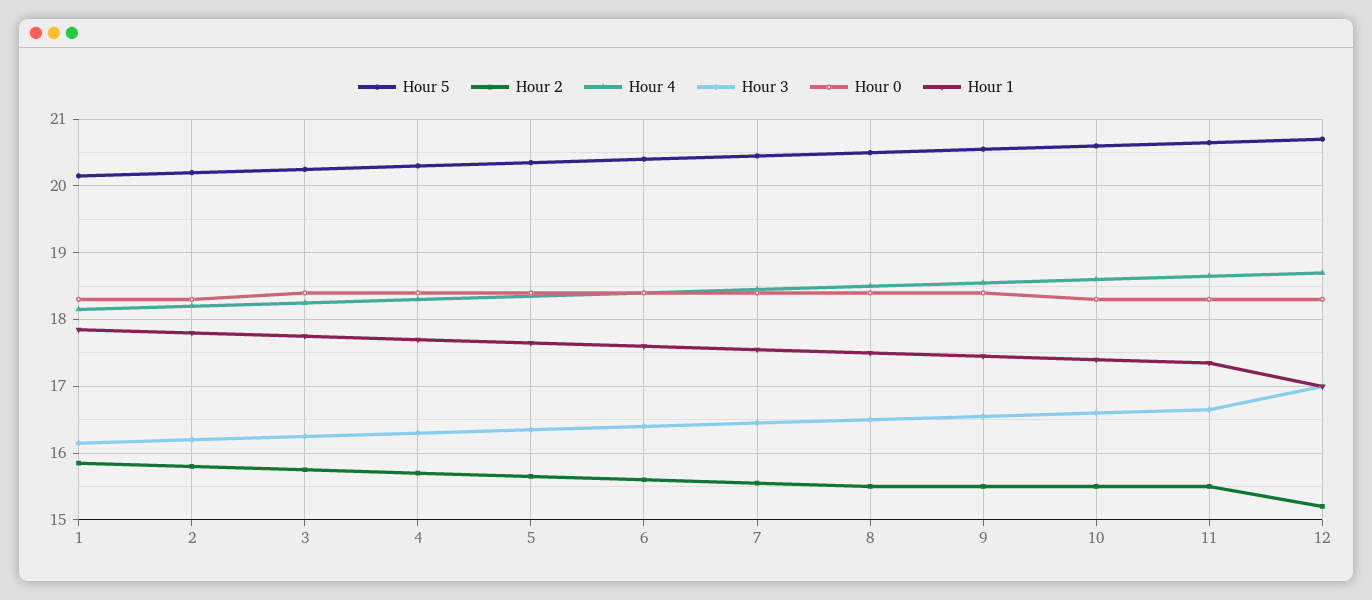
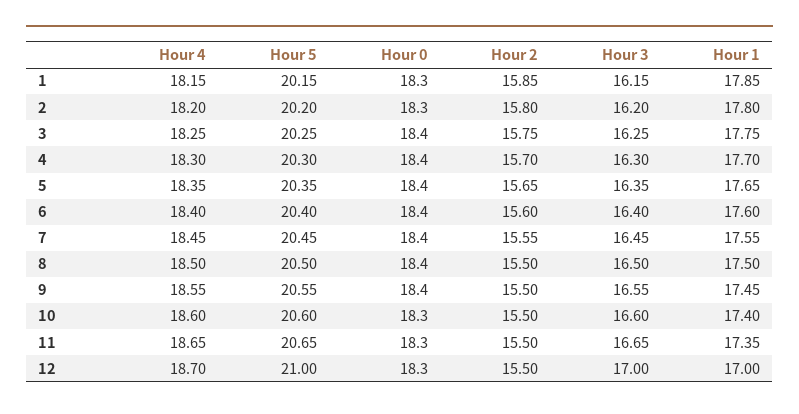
Hour 5, 12: 20.7 -> 21
Hour 2, 12: 15.2 -> 15.5

